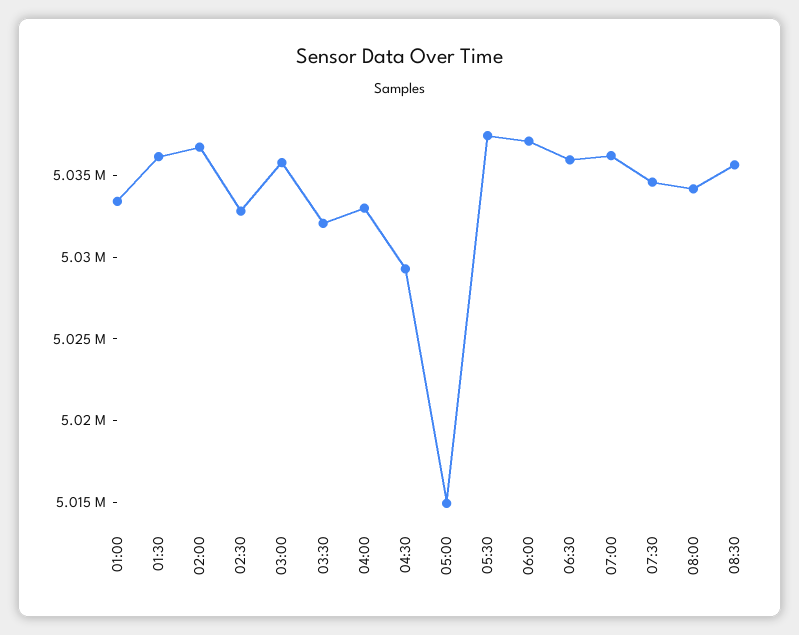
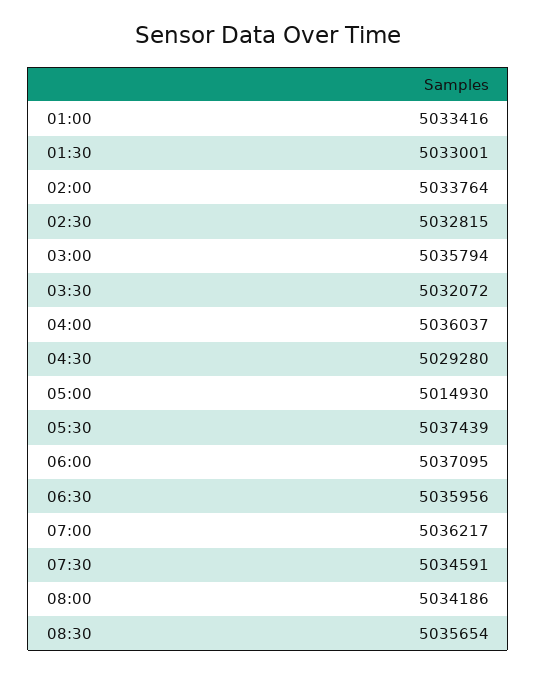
01:30: 5036000 -> 5033001
02:00: 5037000 -> 5033764
04:00: 5033000 -> 5036037

